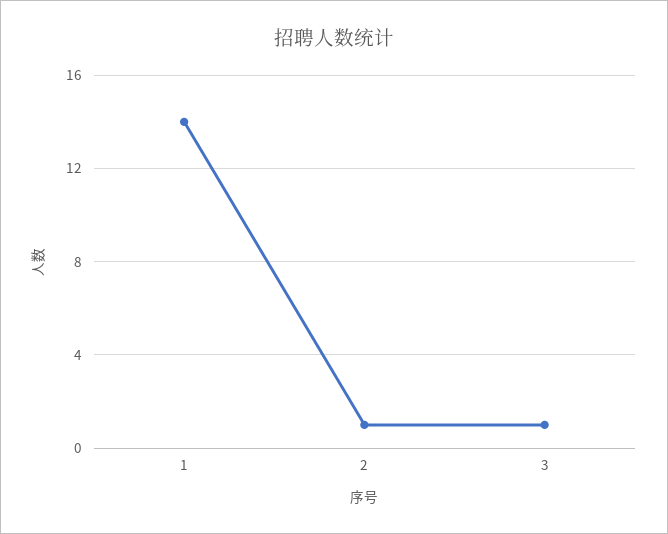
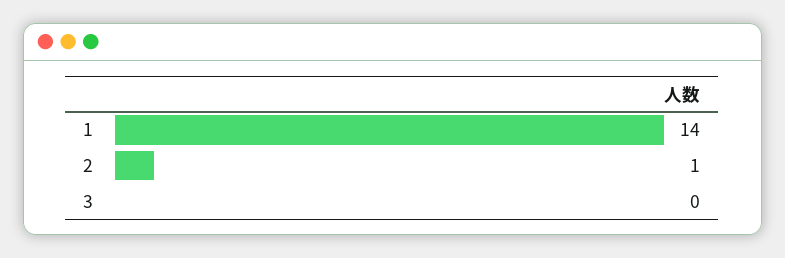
3: 1 -> 0

